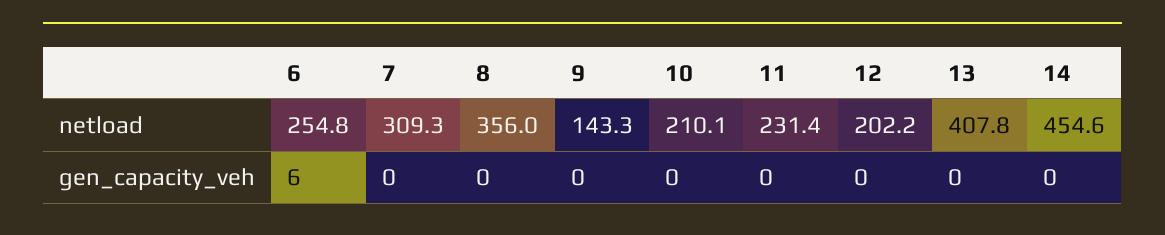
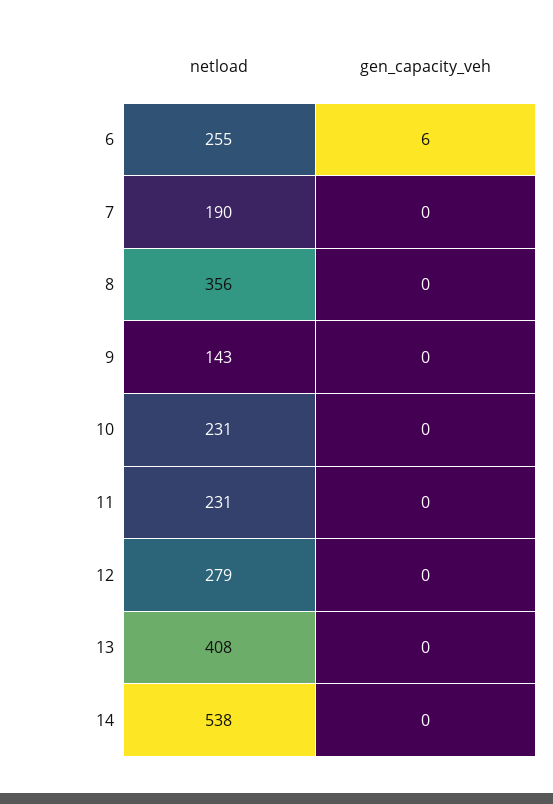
7, netload: 309.3 -> 190
10, netload: 210.1 -> 231
12, netload: 202.2 -> 279
14, netload: 454.6 -> 538

